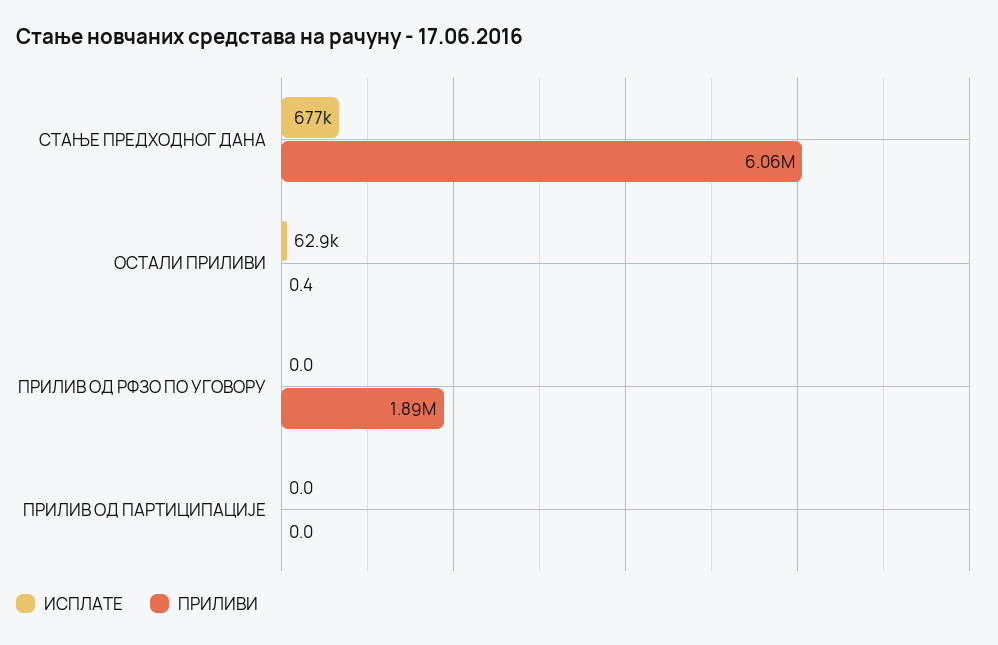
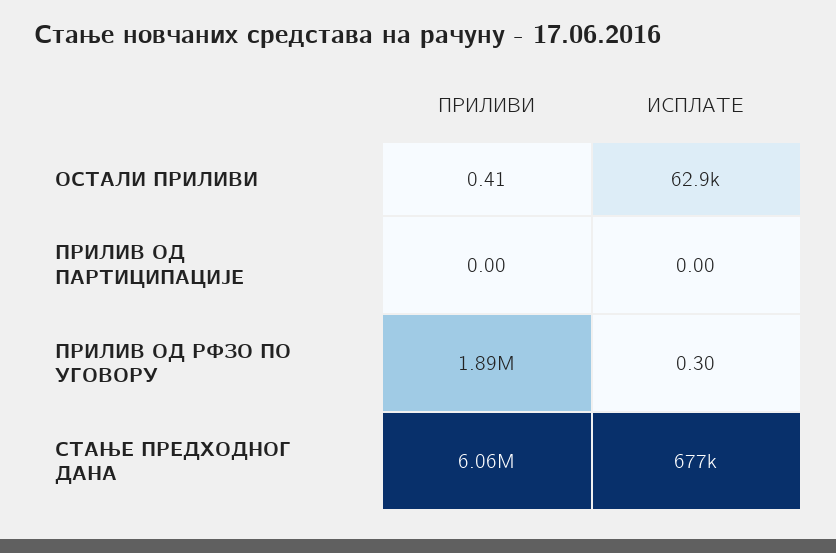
ИСПЛАТЕ, ПРИЛИВ ОД РФЗО ПО УГОВОРУ: 0 -> 0.3

